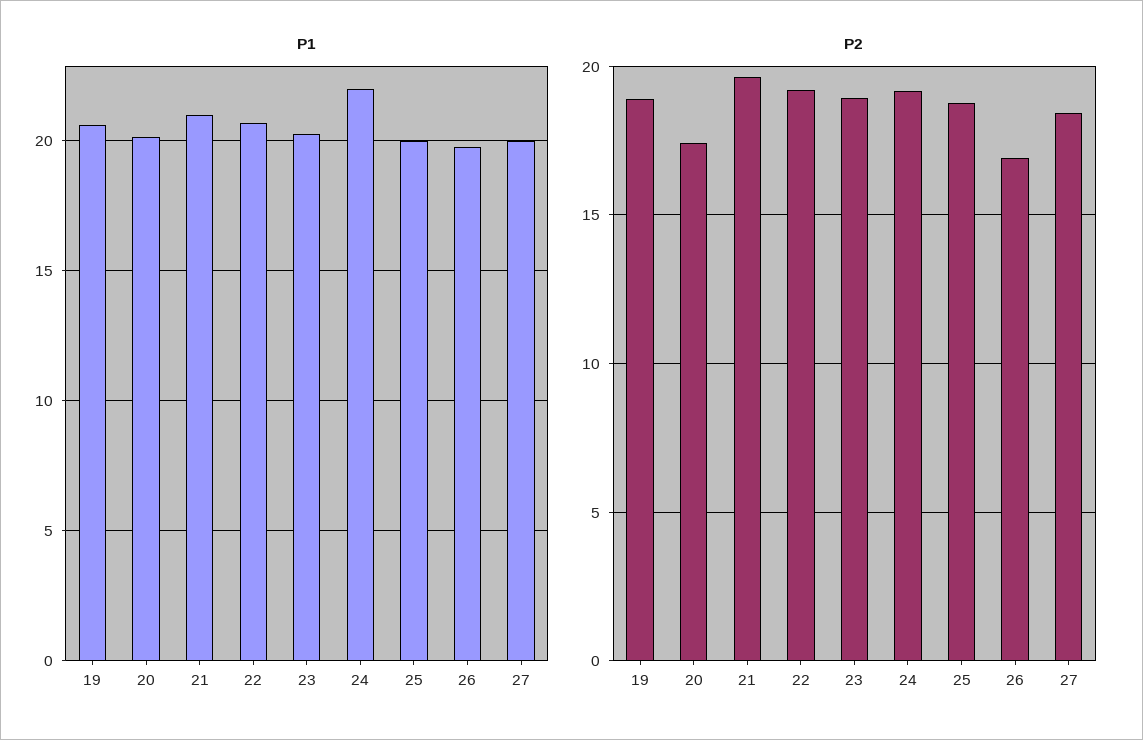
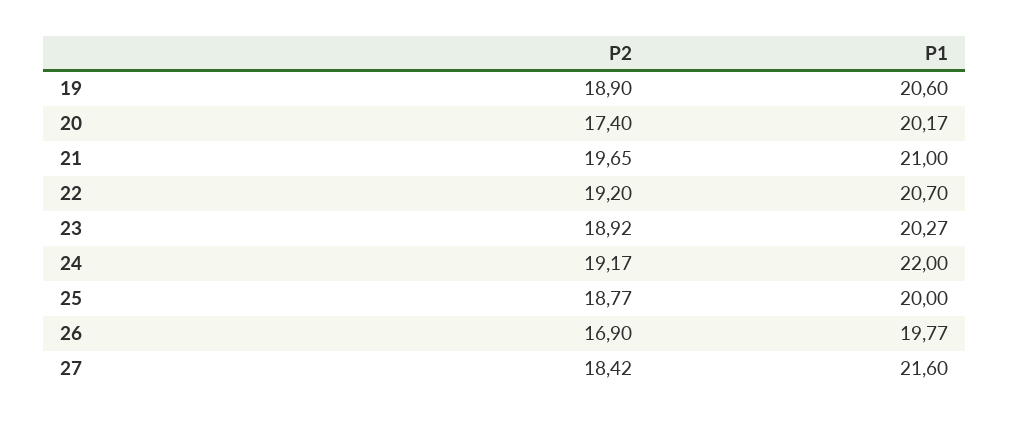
P1, 27: 20 -> 21.6

